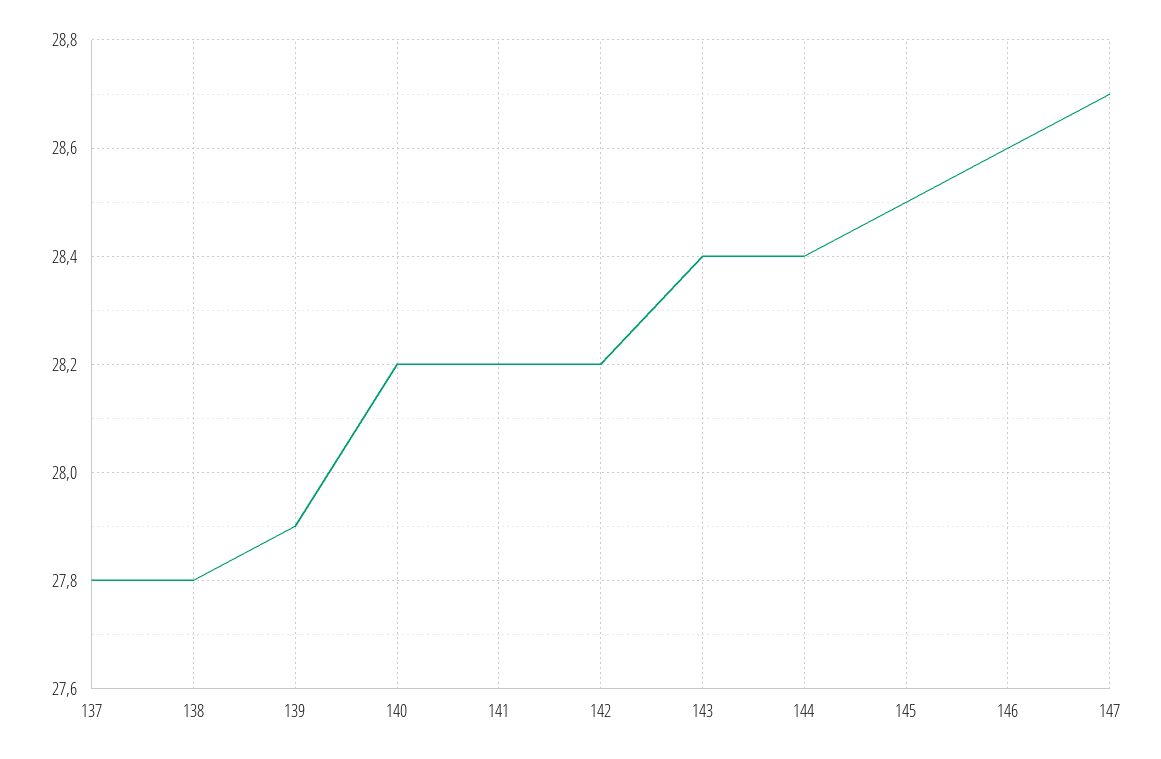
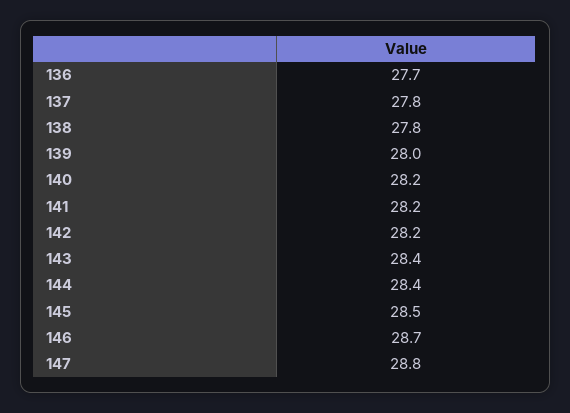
139: 27.9 -> 28
146: 28.6 -> 28.7
147: 28.7 -> 28.8
136: none -> 27.7

